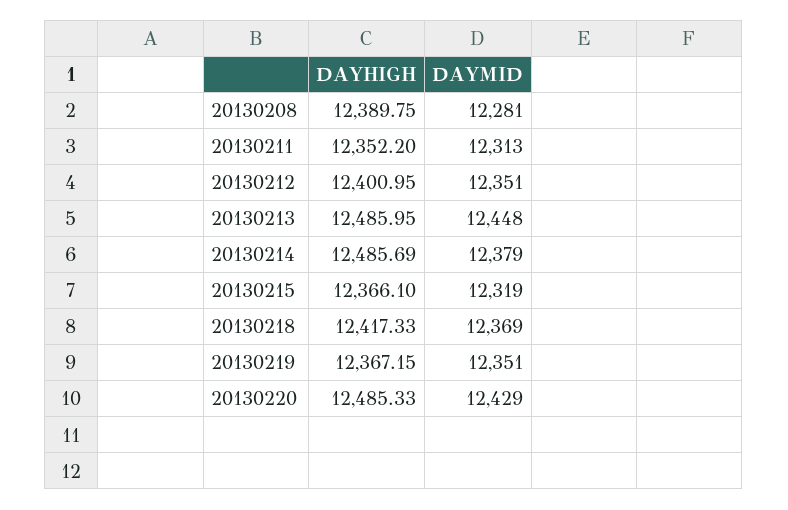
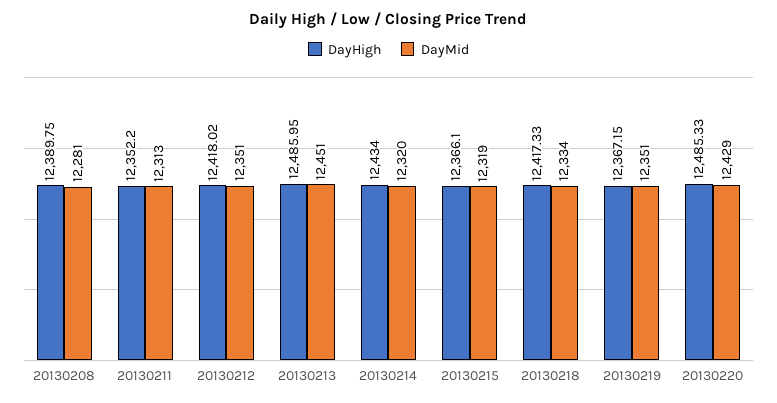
DAYHIGH, 20130212: 12400.95 -> 12418.02
DAYMID, 20130213: 12448 -> 12451
DAYHIGH, 20130214: 12485.69 -> 12434
DAYMID, 20130214: 12379 -> 12320
DAYMID, 20130218: 12369 -> 12334

